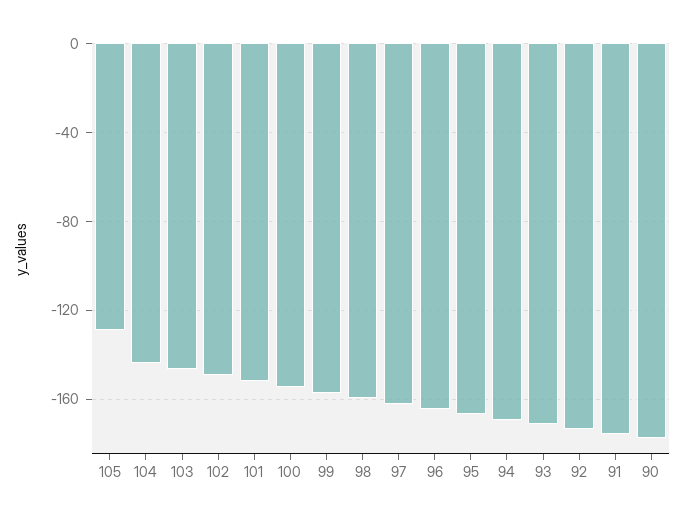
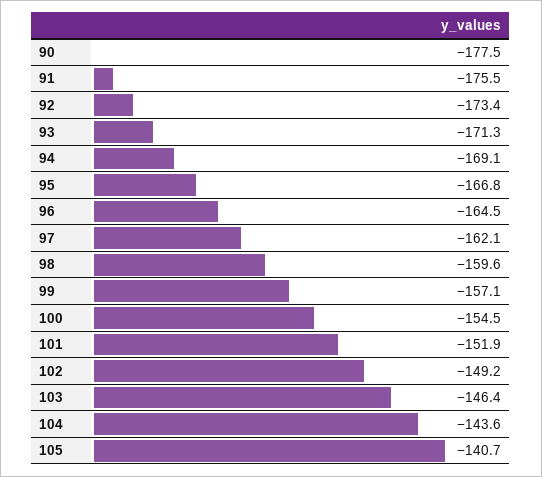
105: -130 -> -140.7

